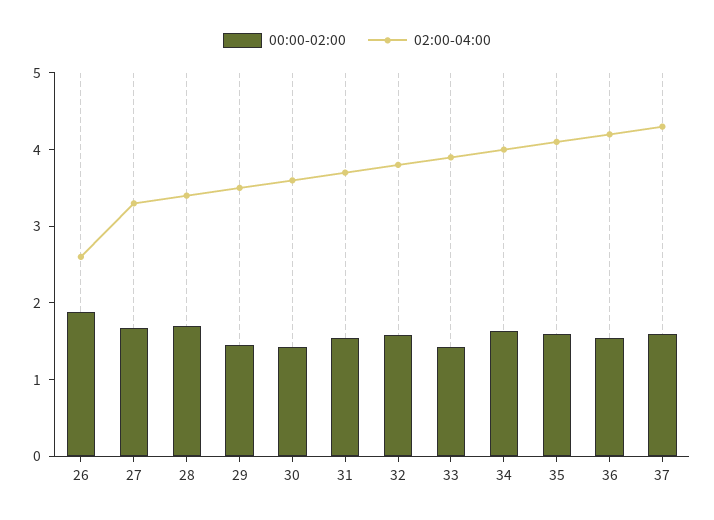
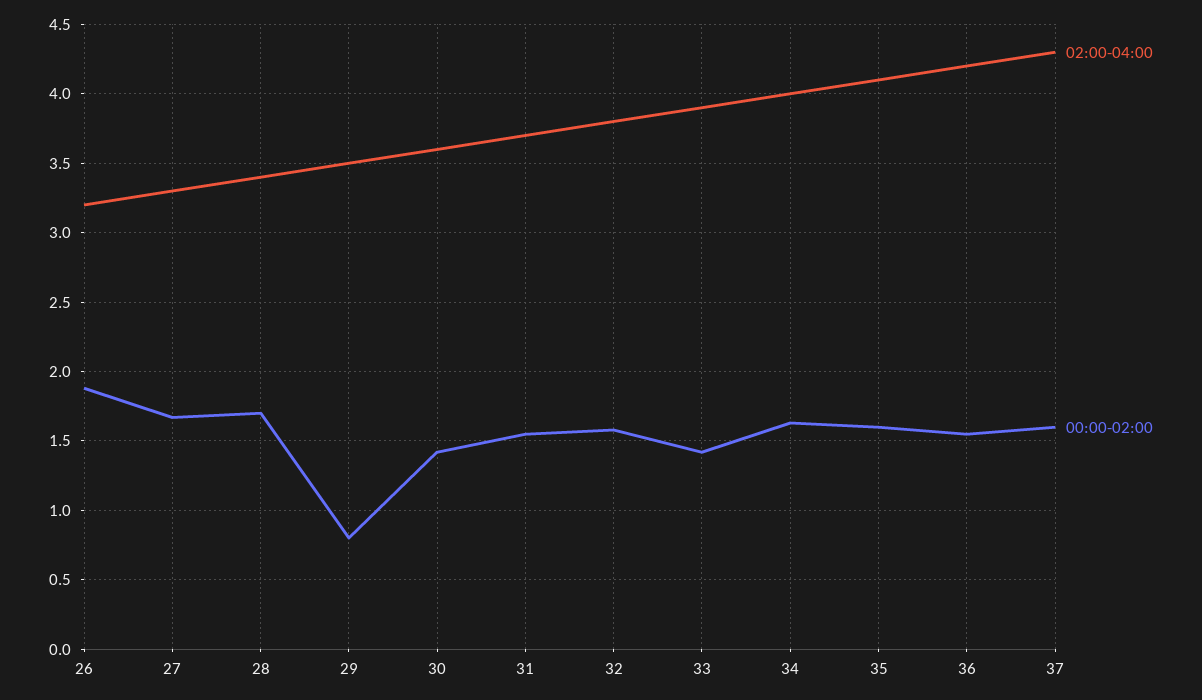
02:00-04:00, 26: 2.6 -> 3.2
00:00-02:00, 29: 1.4 -> 0.8

